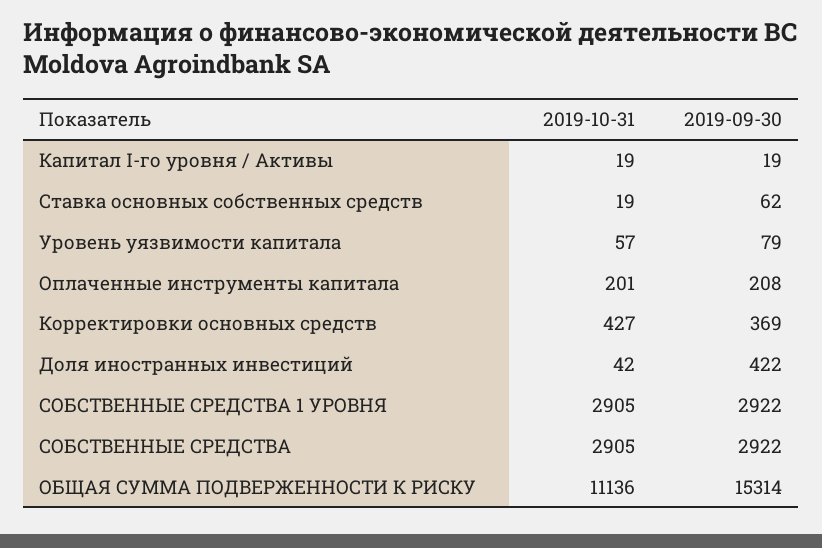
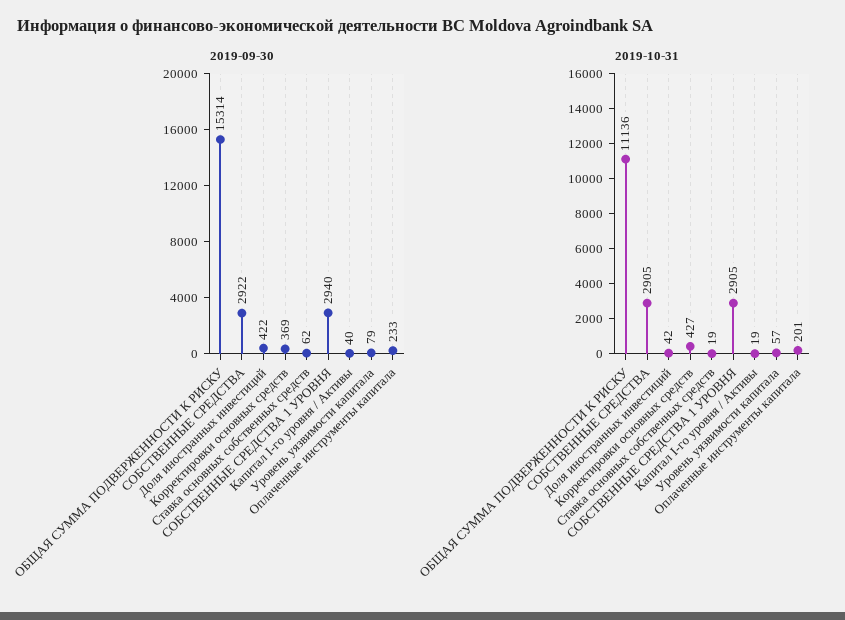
2019-09-30, Капитал I-го уровня / Активы: 19 -> 40
2019-09-30, Оплаченные инструменты капитала: 208 -> 233
2019-09-30, СОБСТВЕННЫЕ СРЕДСТВА 1 УРОВНЯ: 2922 -> 2940

